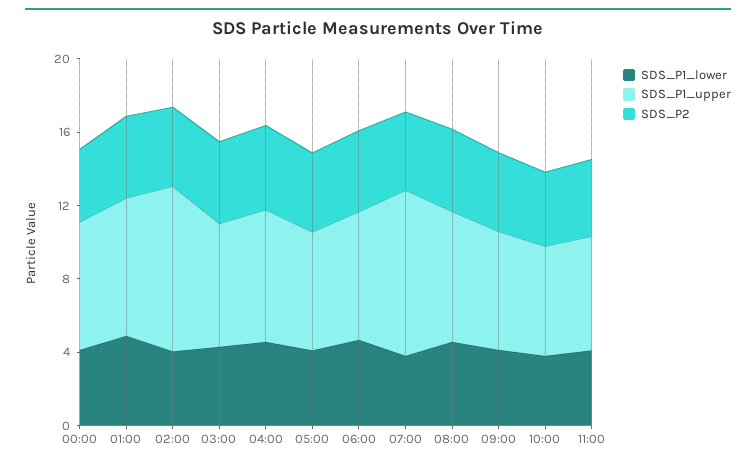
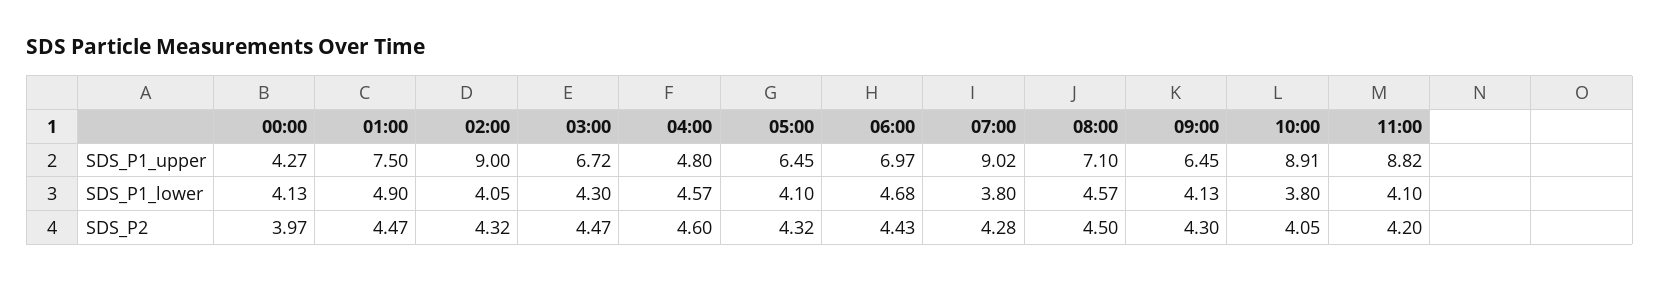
SDS_P1_upper, 00:00: 7 -> 4.27
SDS_P1_upper, 04:00: 7 -> 4.8
SDS_P1_upper, 10:00: 6 -> 8.91
SDS_P1_upper, 11:00: 6 -> 8.82

